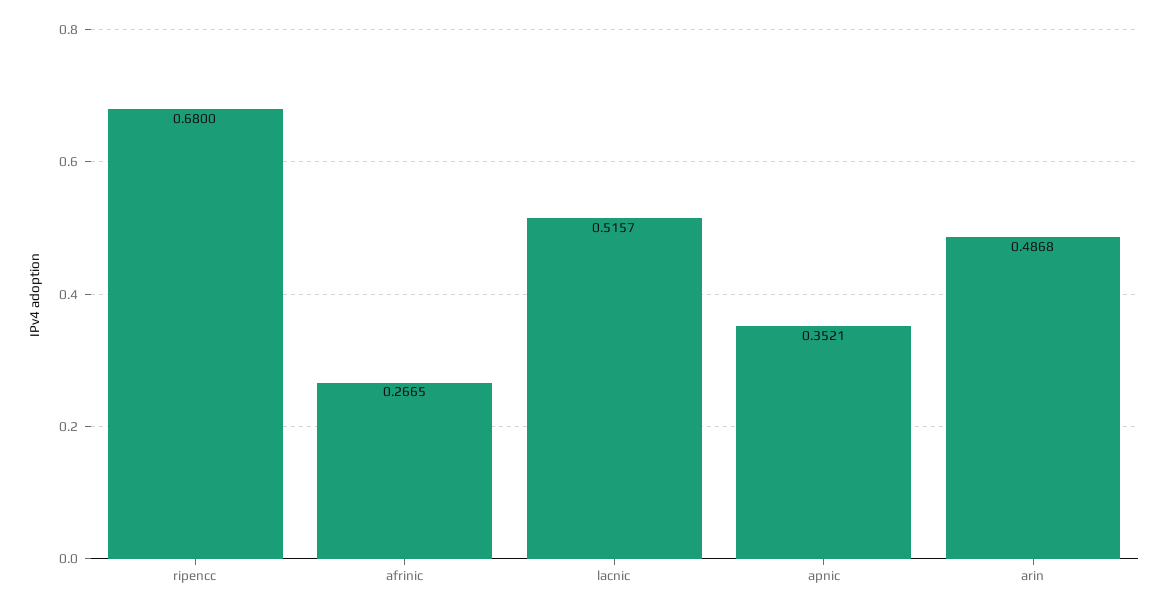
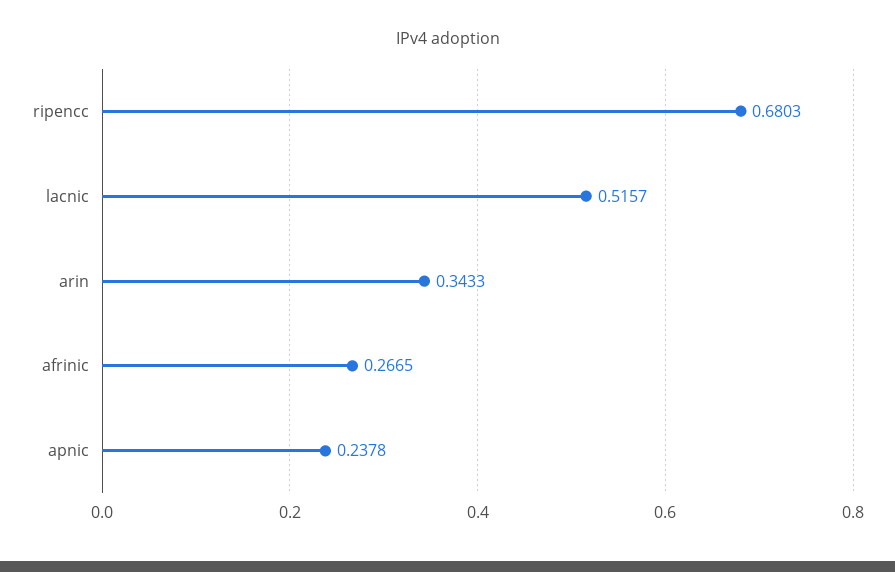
ripencc: 0.68 -> 0.6803
apnic: 0.3521 -> 0.2378
arin: 0.4868 -> 0.3433

